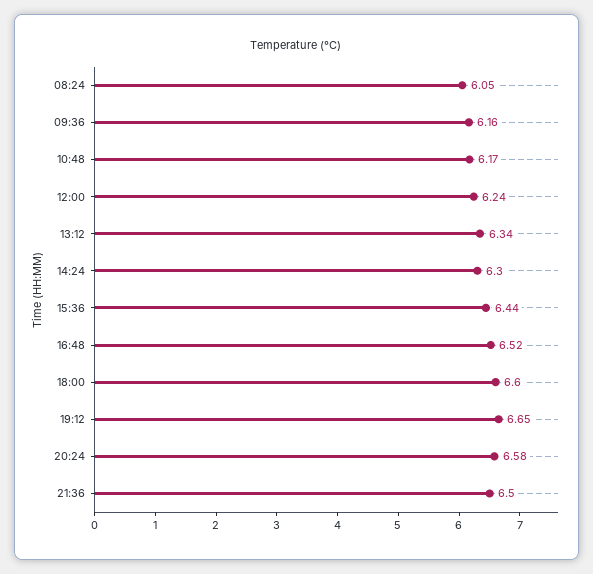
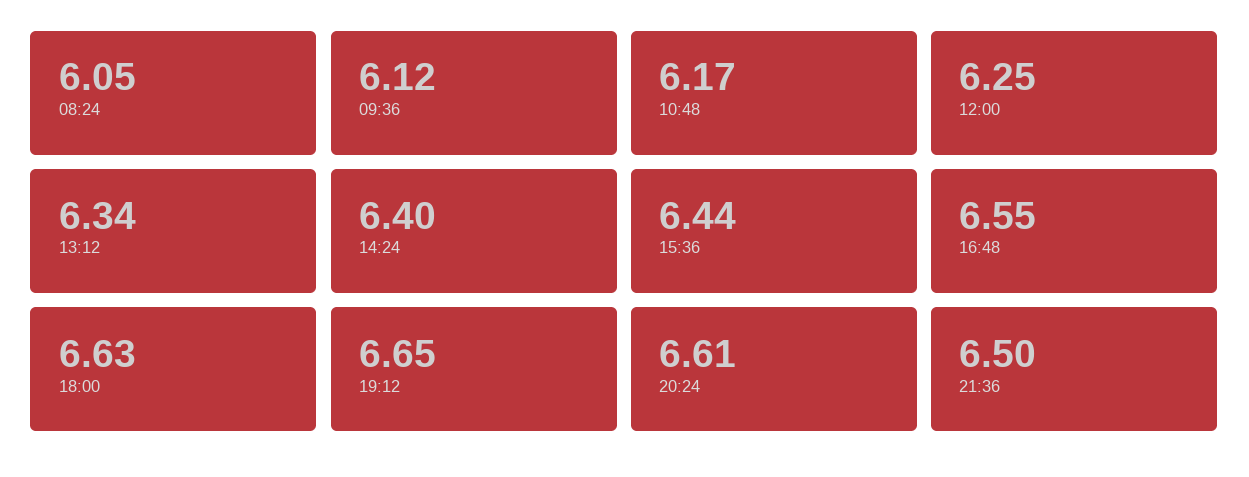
09:36: 6.16 -> 6.12
12:00: 6.24 -> 6.25
14:24: 6.3 -> 6.4
16:48: 6.52 -> 6.55
18:00: 6.6 -> 6.63
20:24: 6.58 -> 6.61

